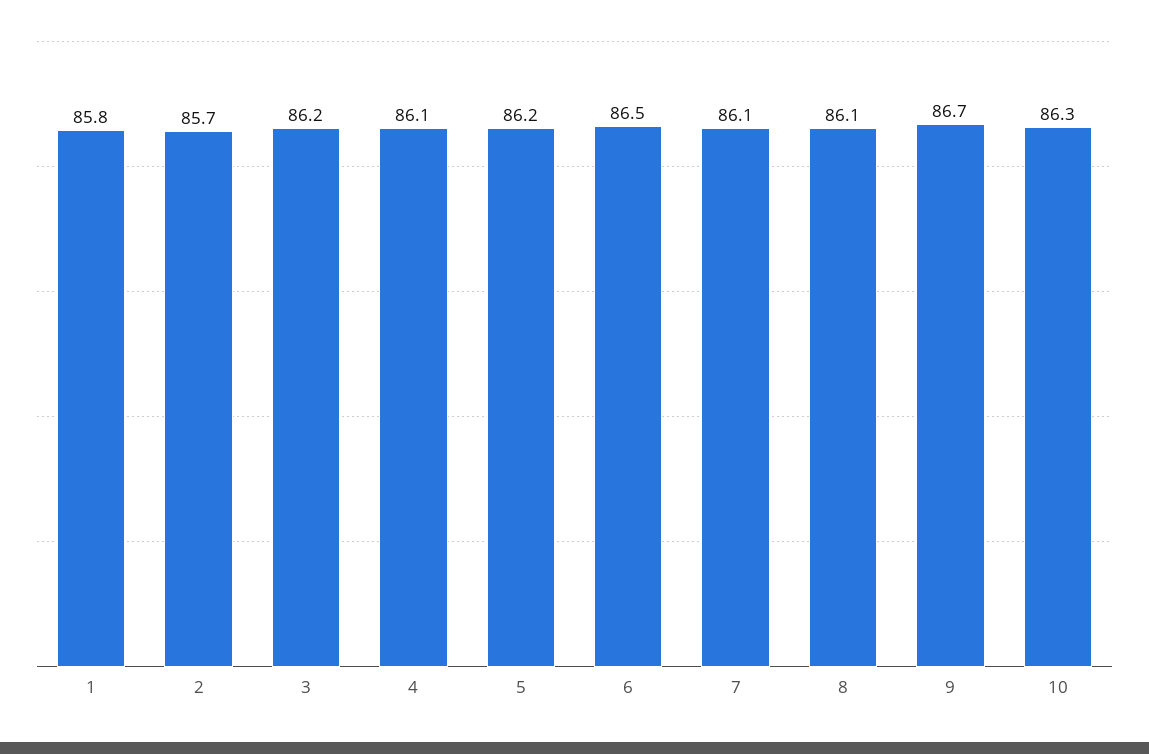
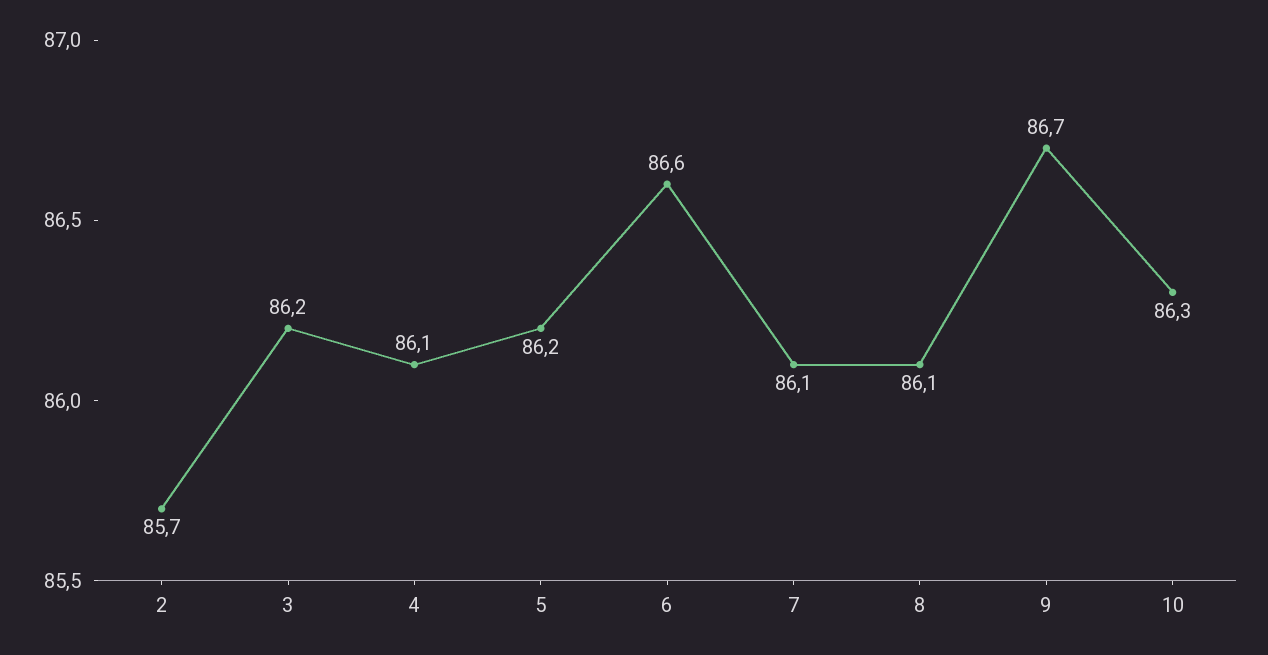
1: 85.8 -> none
6: 86.5 -> 86.6

